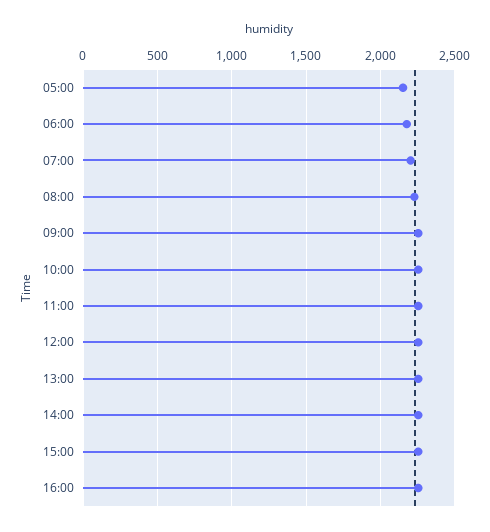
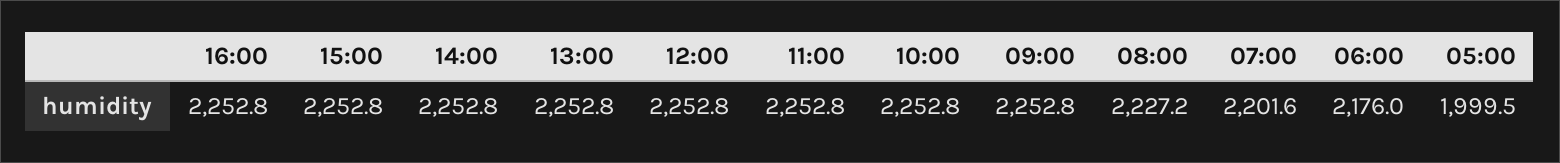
05:00: 2150 -> 1999.5

